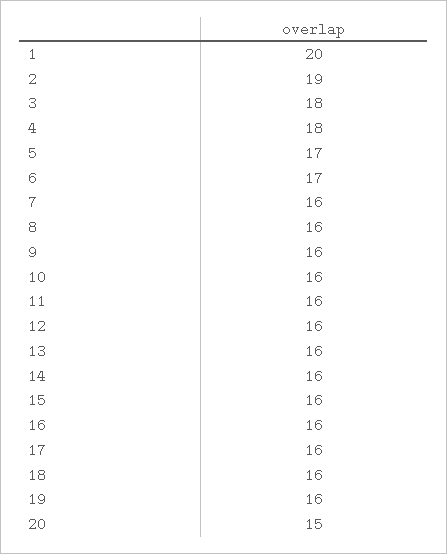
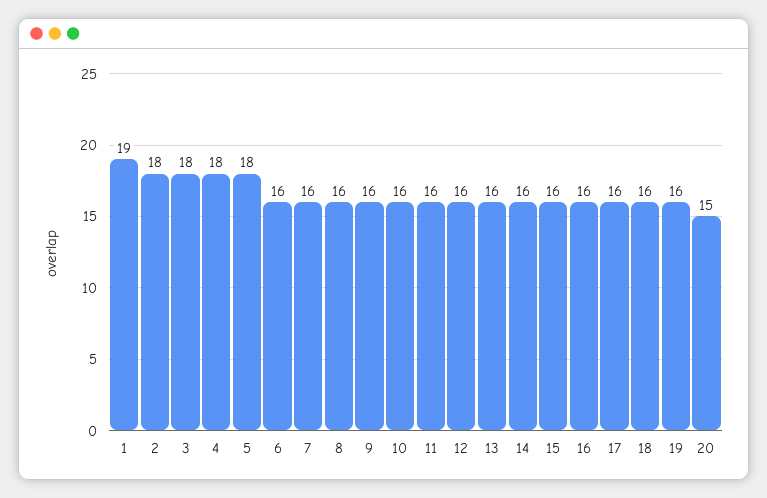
1: 20 -> 19
2: 19 -> 18
5: 17 -> 18
6: 17 -> 16

